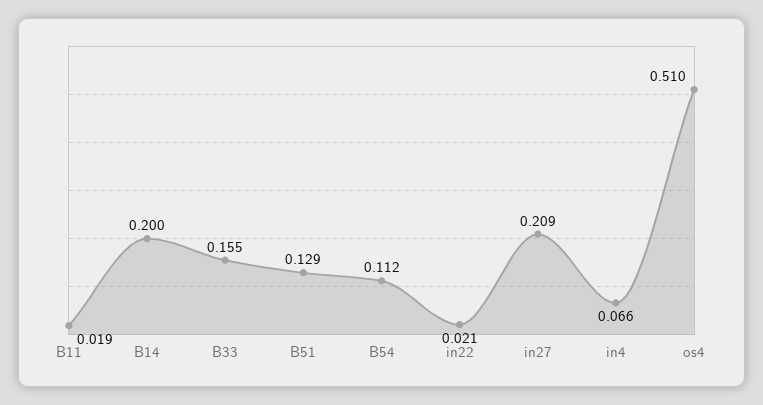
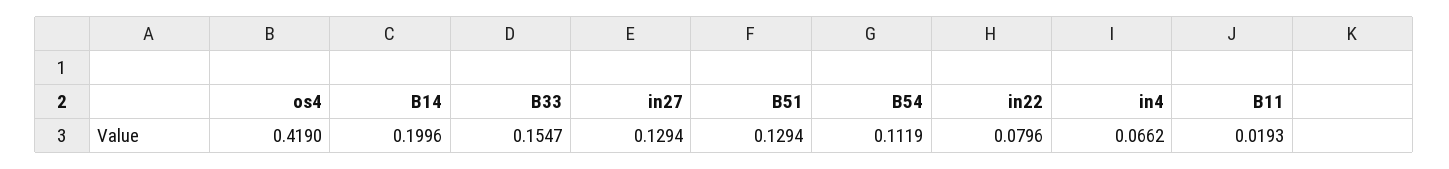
in22: 0.021 -> 0.0796
in27: 0.209 -> 0.1294
os4: 0.51 -> 0.419

